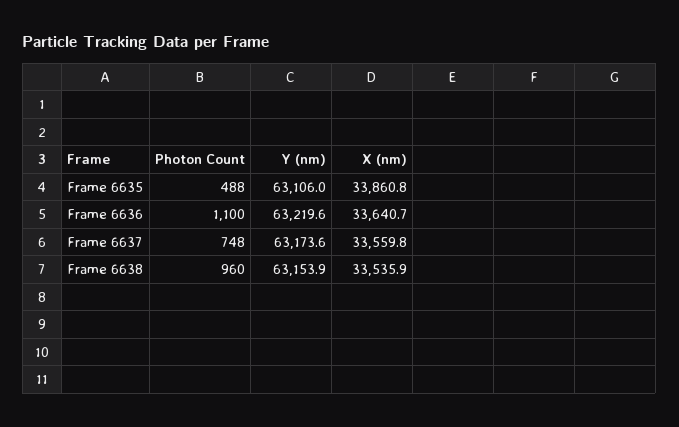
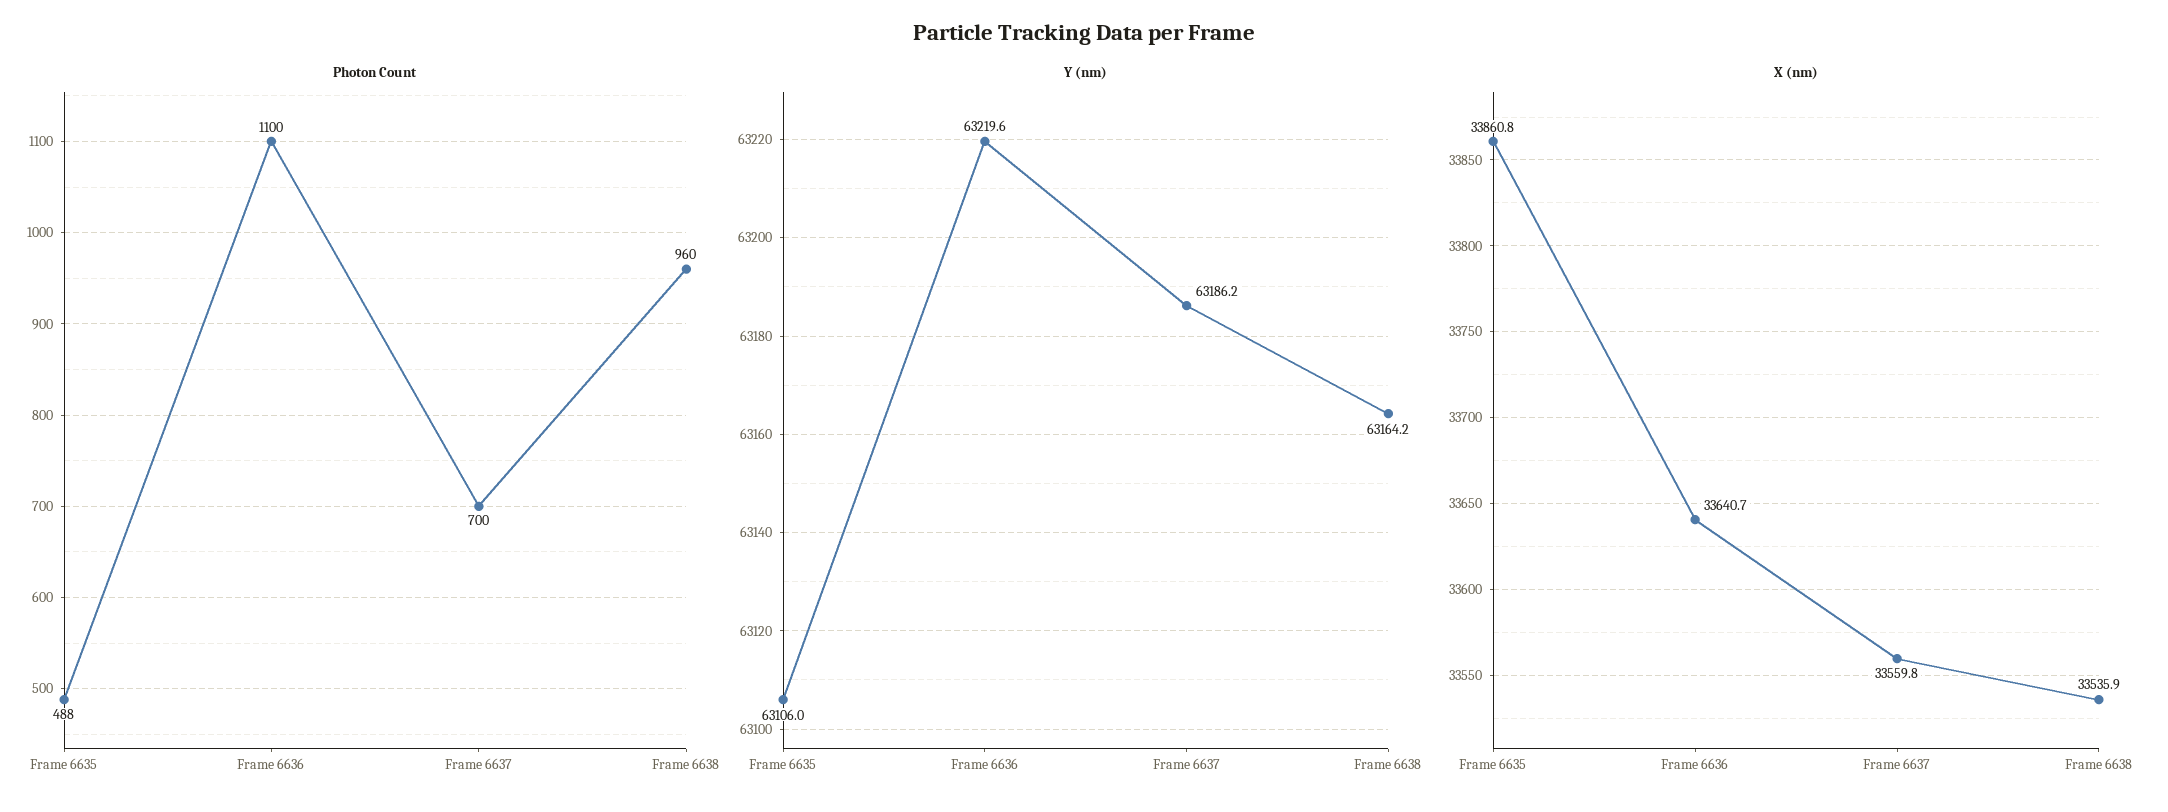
Photon Count, Frame 6637: 748 -> 700
Y (nm), Frame 6637: 63173.6 -> 63186.2
Y (nm), Frame 6638: 63153.9 -> 63164.2

